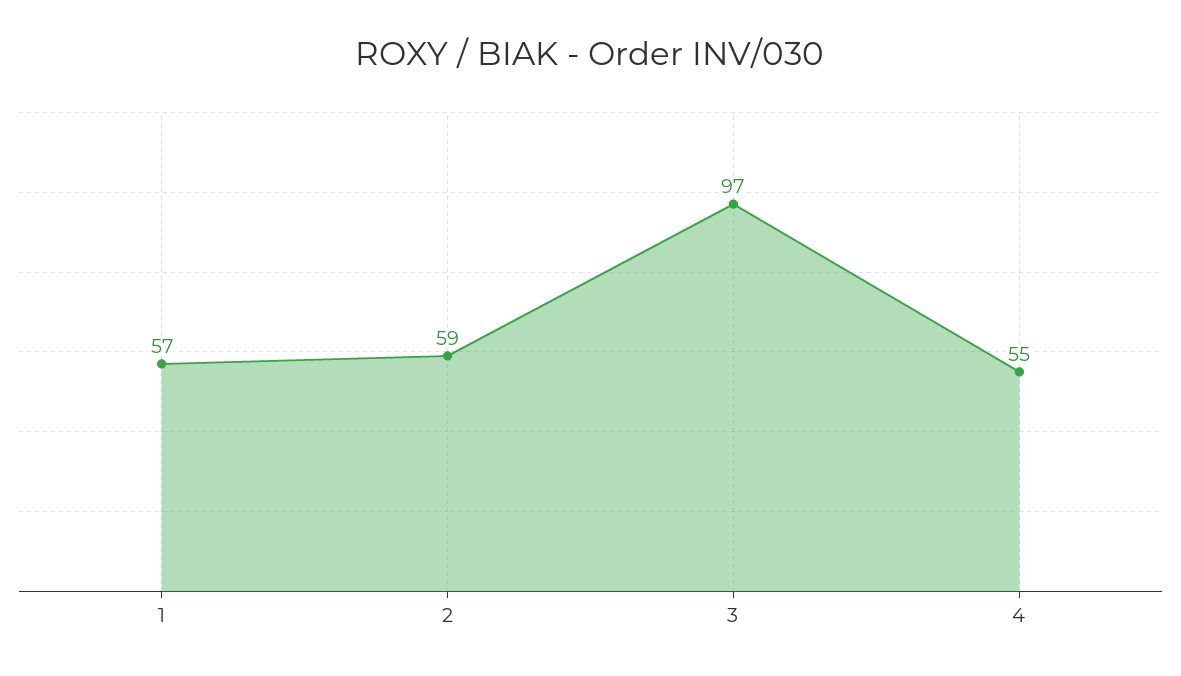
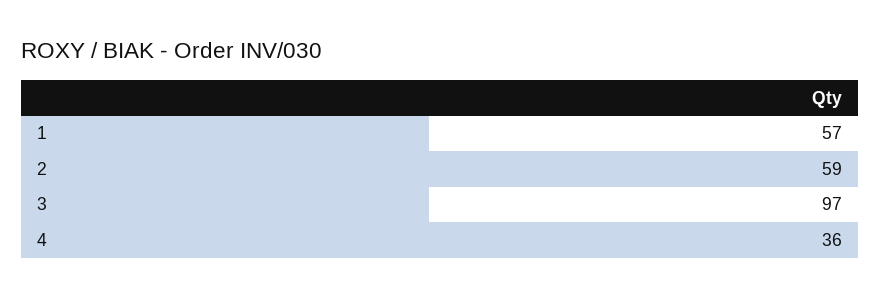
4: 55 -> 36

